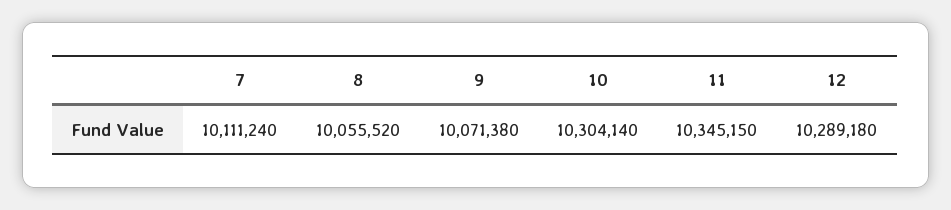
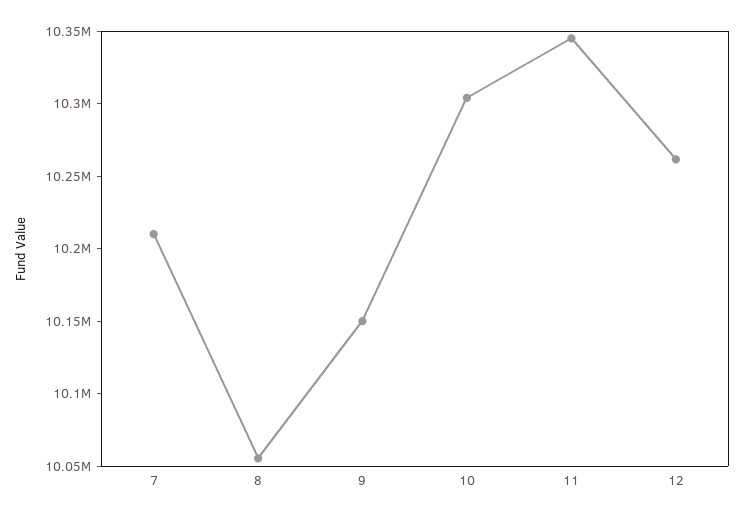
7: 10111240 -> 10210000
9: 10071380 -> 10150000
12: 10289180 -> 10260000

